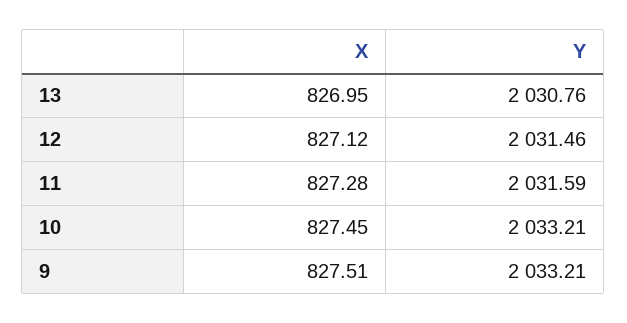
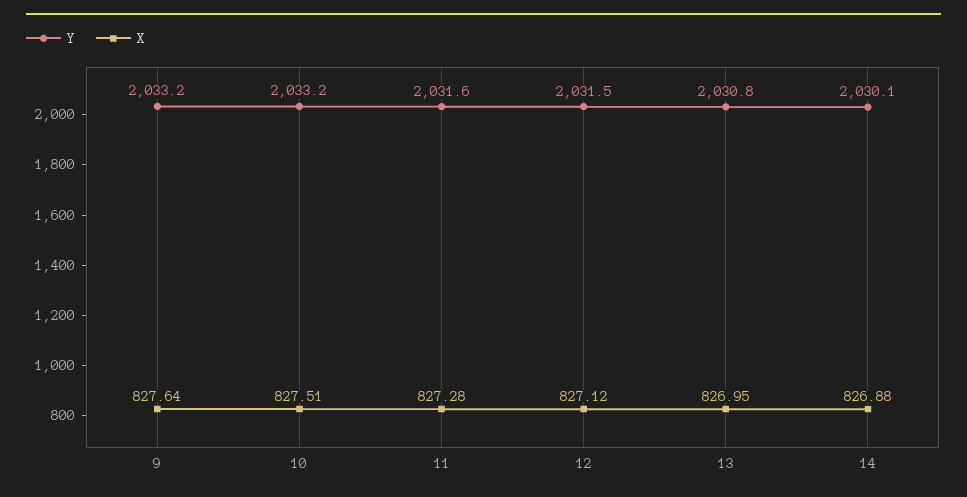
X, 10: 827.45 -> 827.51
X, 9: 827.51 -> 827.64
Y, 14: none -> 2030.1
X, 14: none -> 826.88

